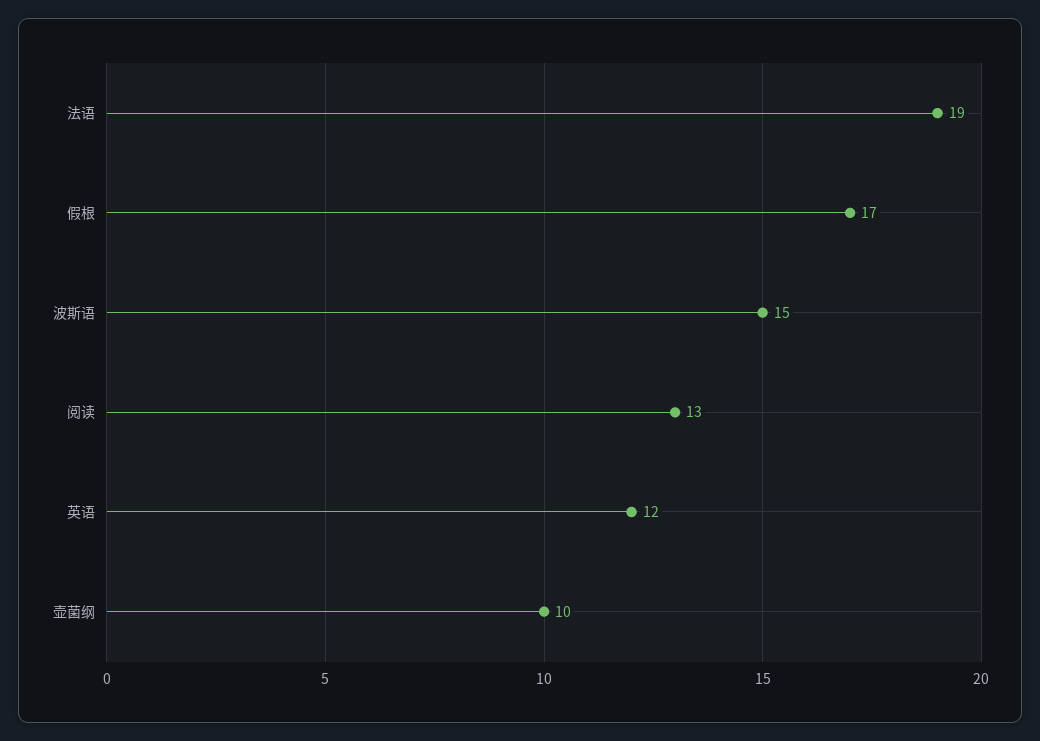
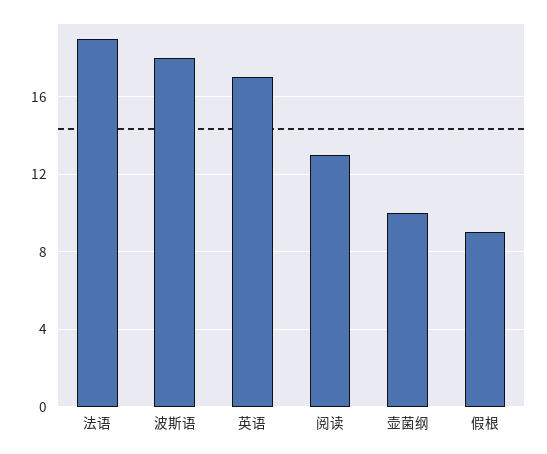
假根: 17 -> 9
波斯语: 15 -> 18
英语: 12 -> 17

